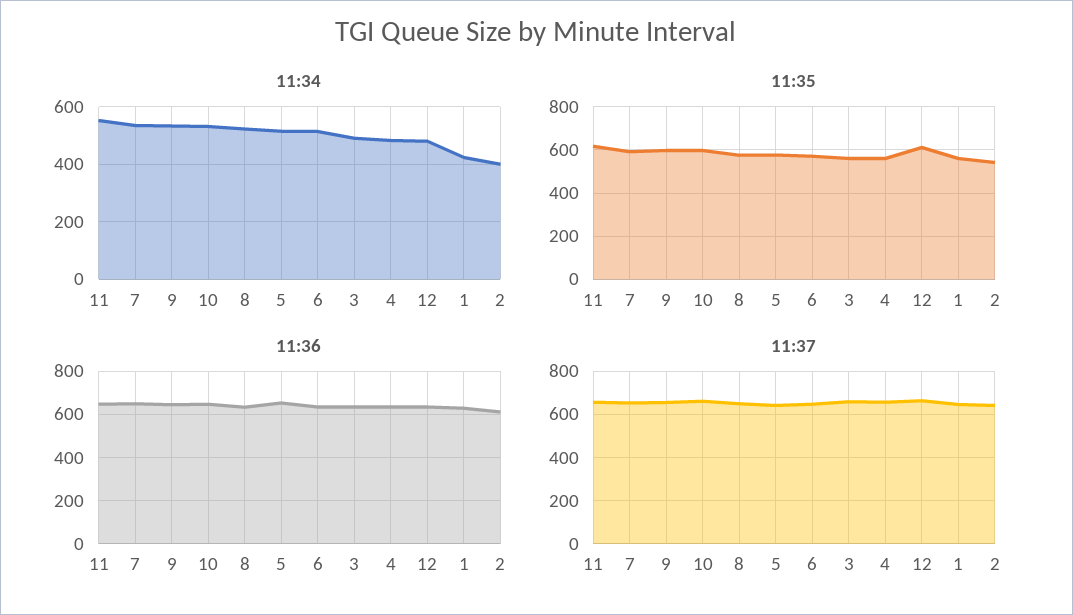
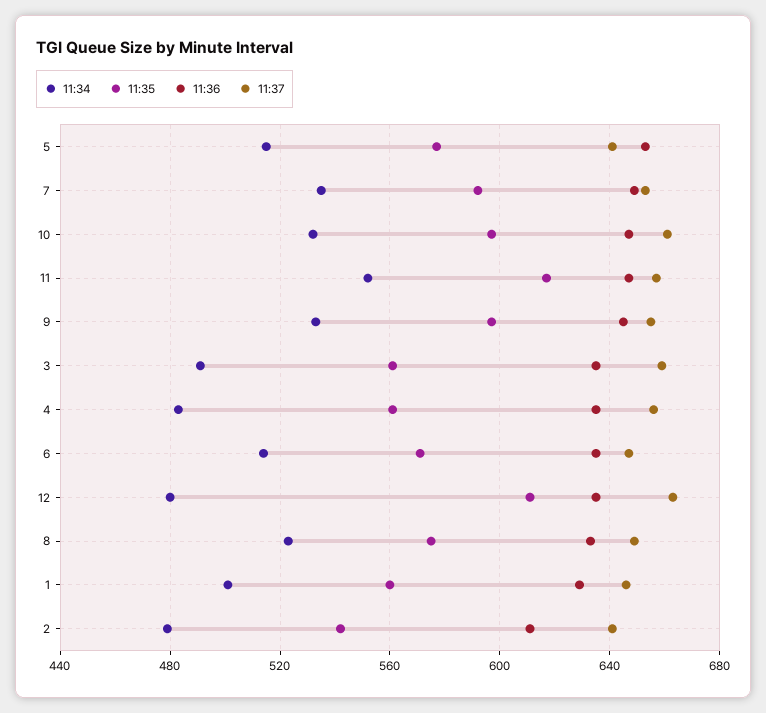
11:34, 1: 425 -> 500
11:34, 2: 400 -> 480

